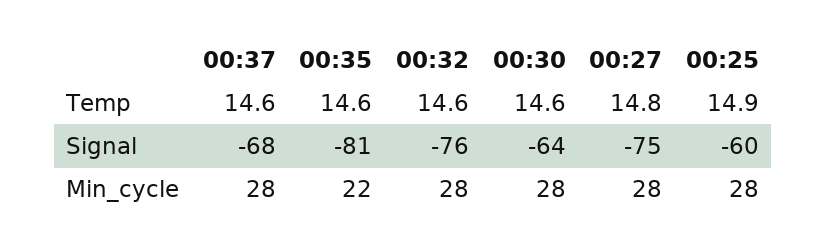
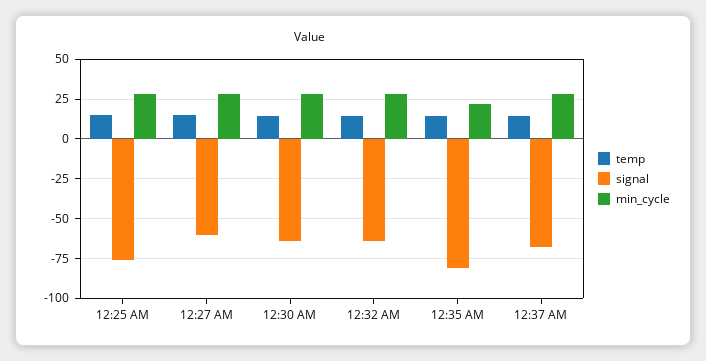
Signal, 00:32: -76 -> -65
Signal, 00:27: -75 -> -60
Signal, 00:25: -60 -> -75

